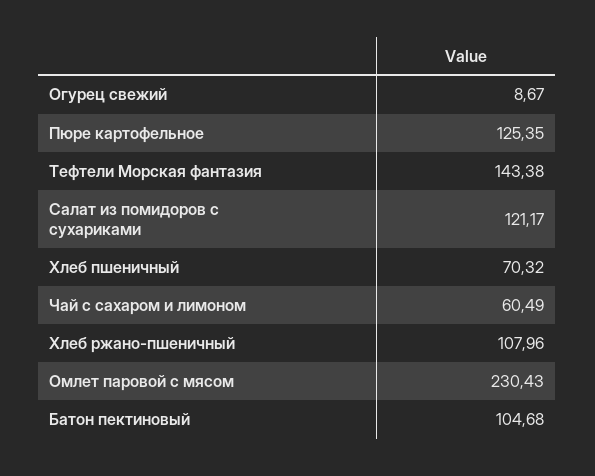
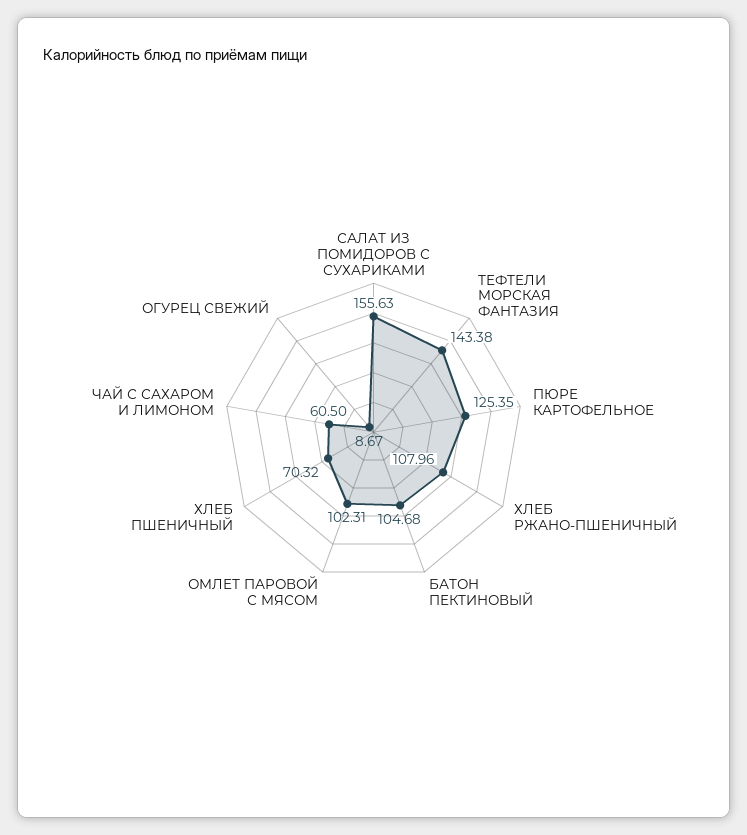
Салат из помидоров с сухариками: 121.17 -> 155.63
Чай с сахаром и лимоном: 60.49 -> 60.5
Омлет паровой с мясом: 230.43 -> 102.31

